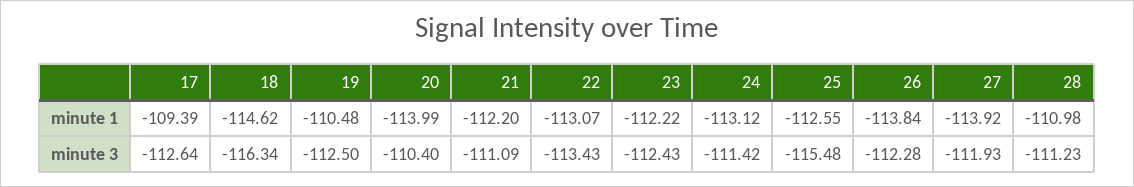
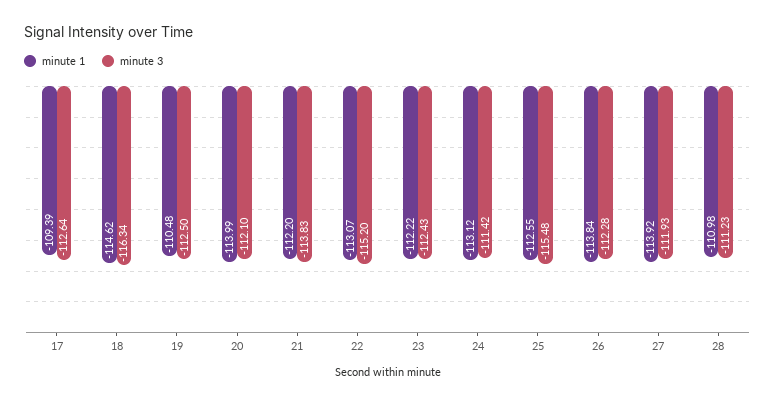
minute 3, 20: -110.4 -> -112.1
minute 3, 21: -111.09 -> -113.83
minute 3, 22: -113.43 -> -115.2

